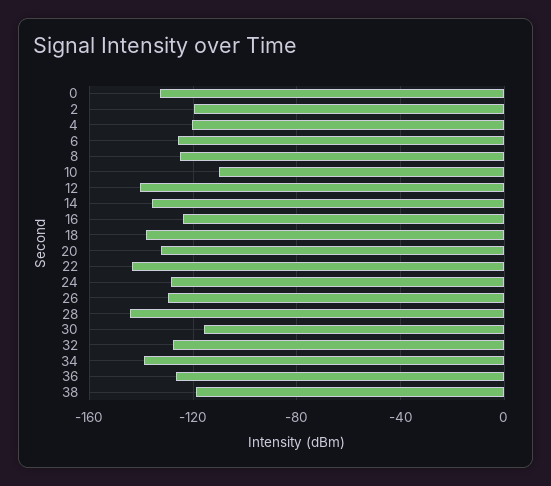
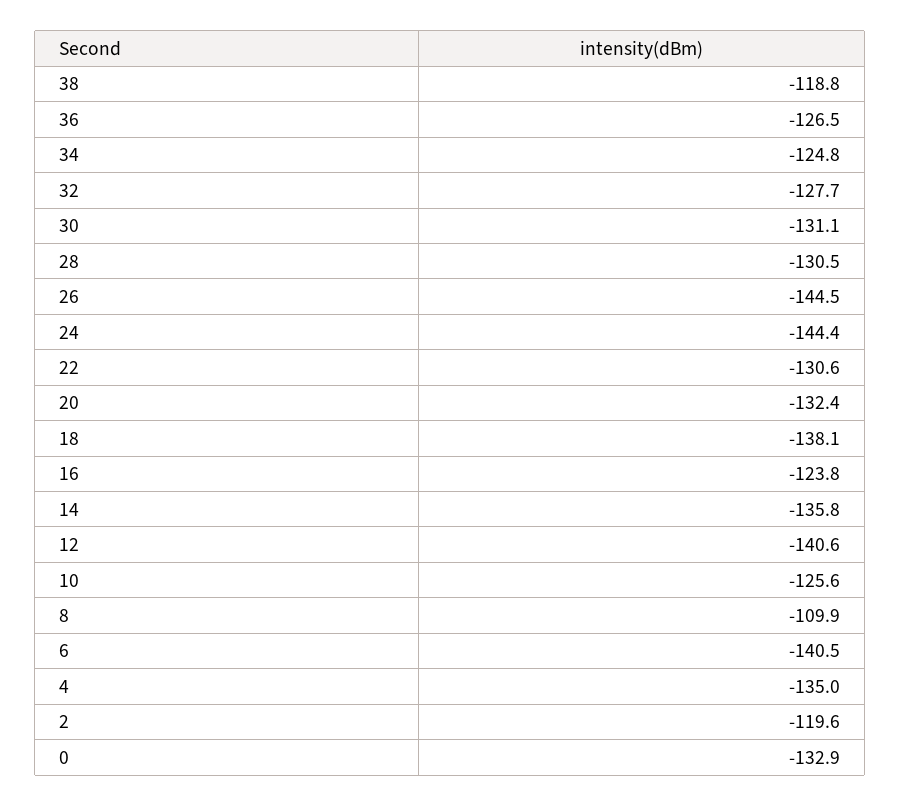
4: -120 -> -135
6: -125 -> -140.5
8: -125 -> -109.9
10: -110 -> -125.6
22: -145 -> -130.6
24: -130 -> -144.4
26: -130 -> -144.5
28: -145 -> -130.5
30: -115 -> -131.1
34: -140 -> -124.8

